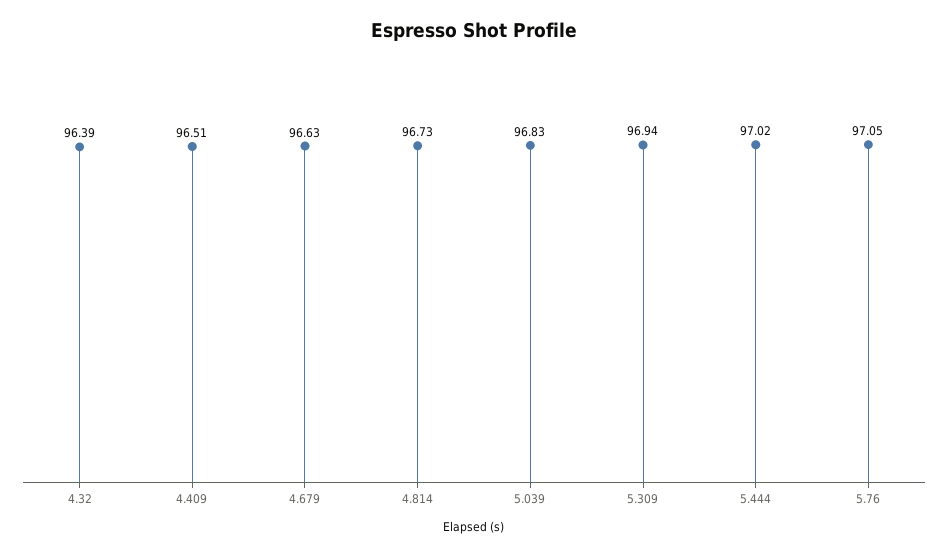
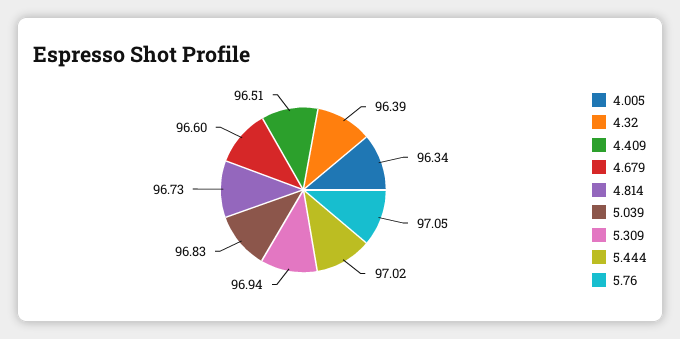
4.679: 96.63 -> 96.6
4.005: none -> 96.34

